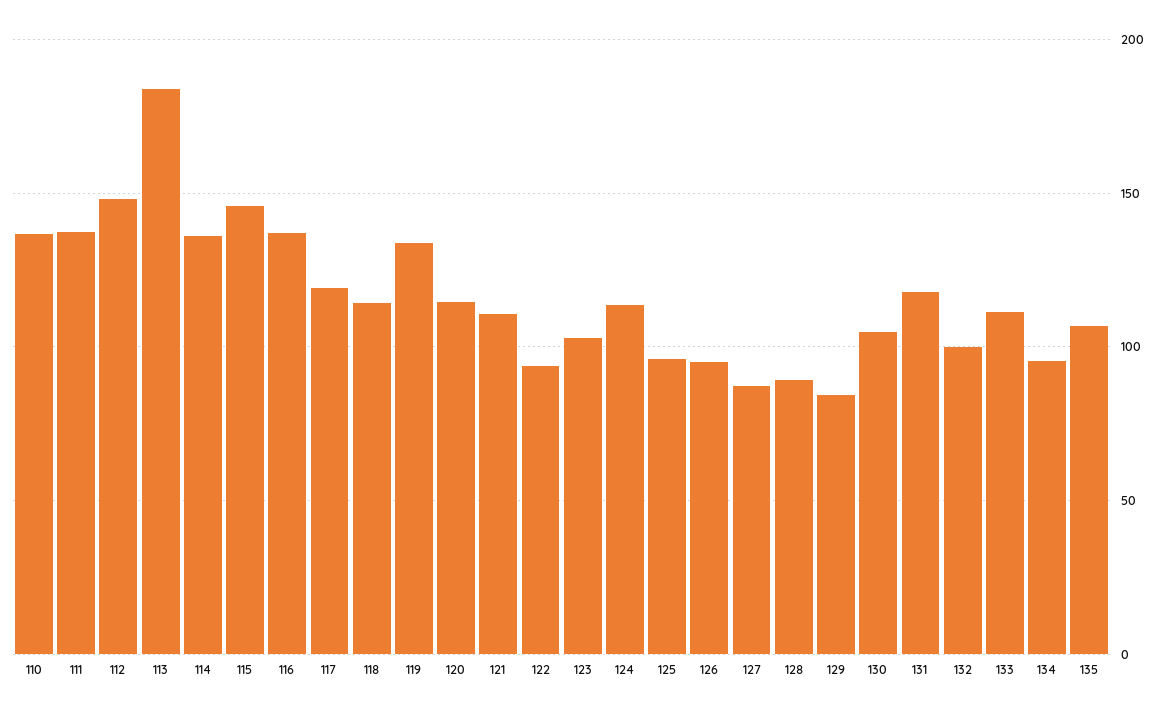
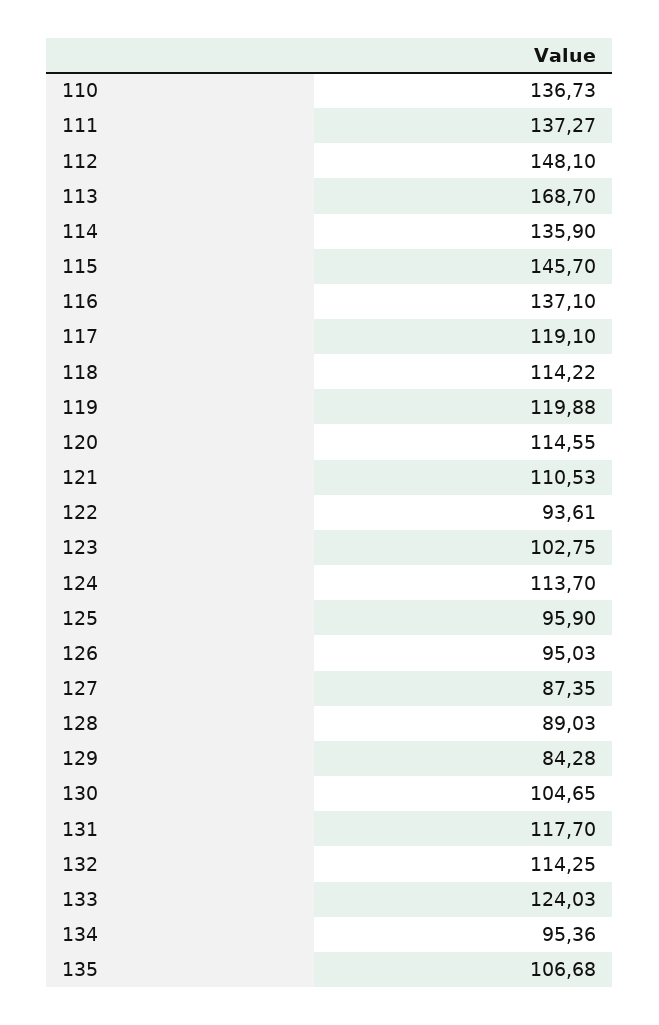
113: 185 -> 168.7
119: 135 -> 119.88
132: 100 -> 114.25
133: 110 -> 124.03

